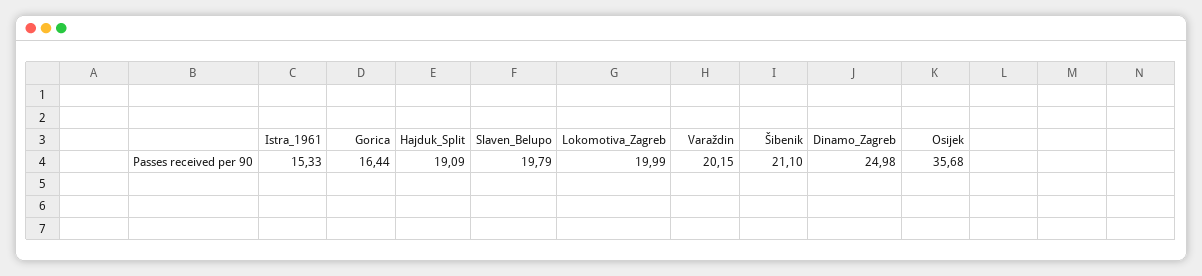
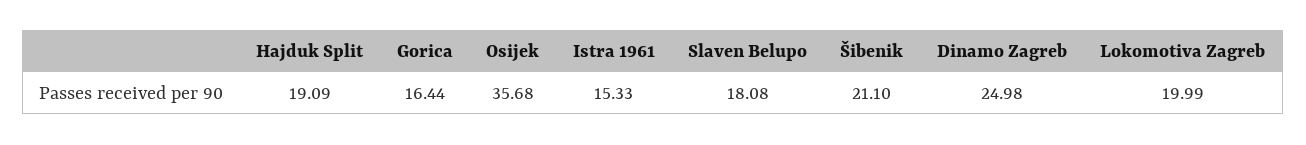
Slaven_Belupo: 19.79 -> 18.08
Varaždin: 20.15 -> none

